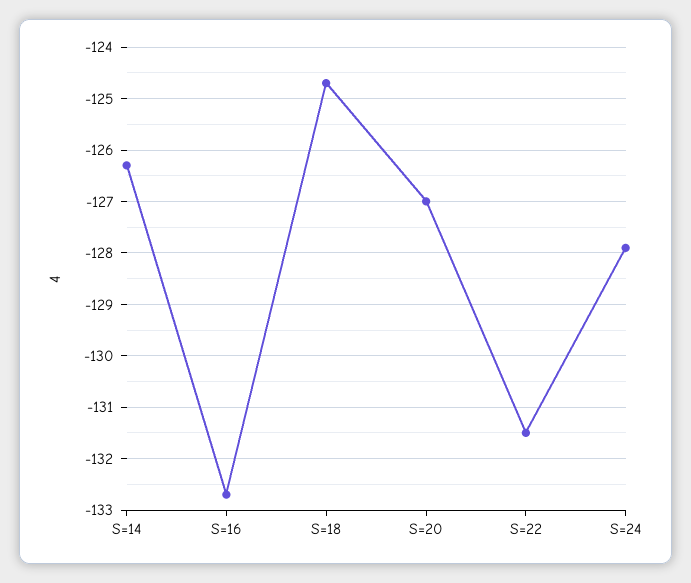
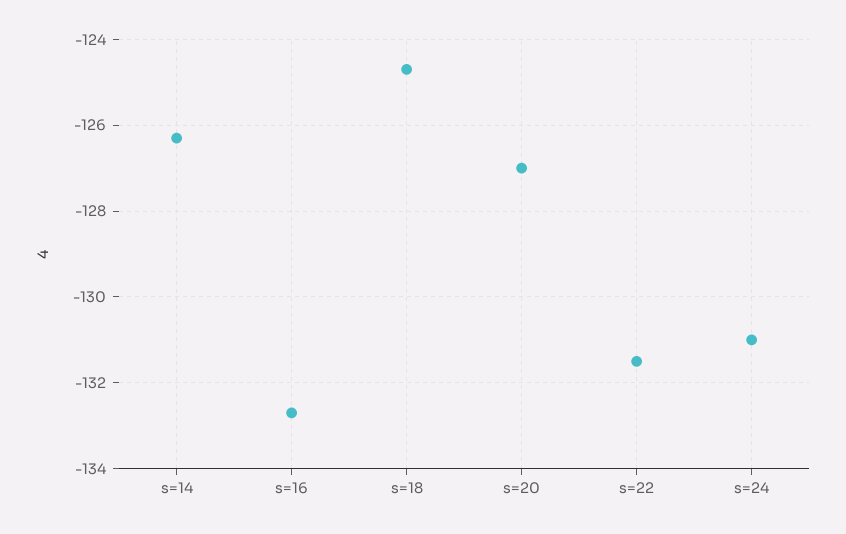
S=24: -128 -> -131

